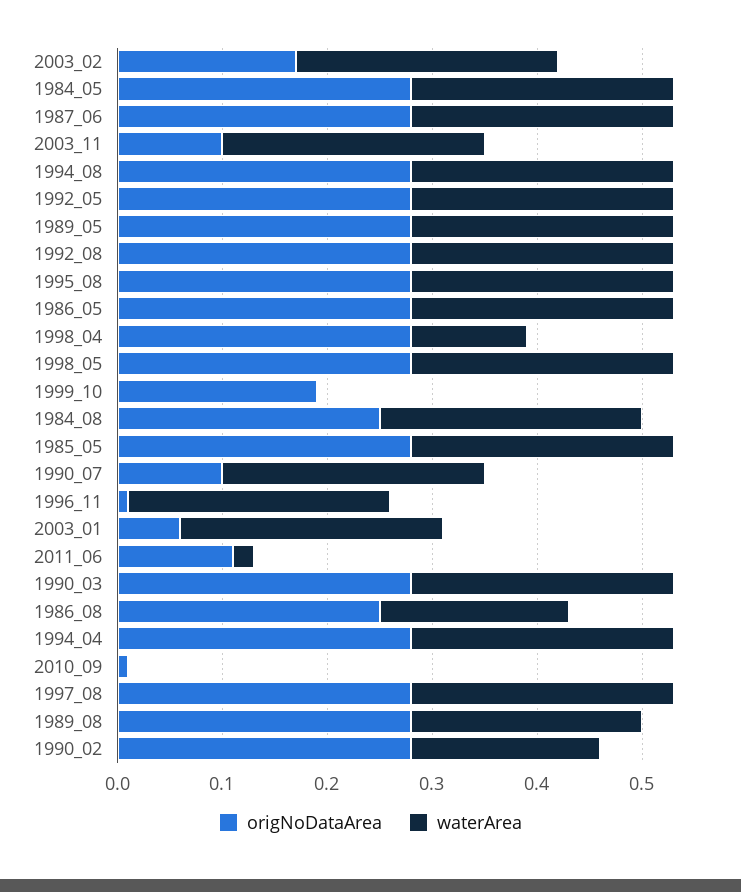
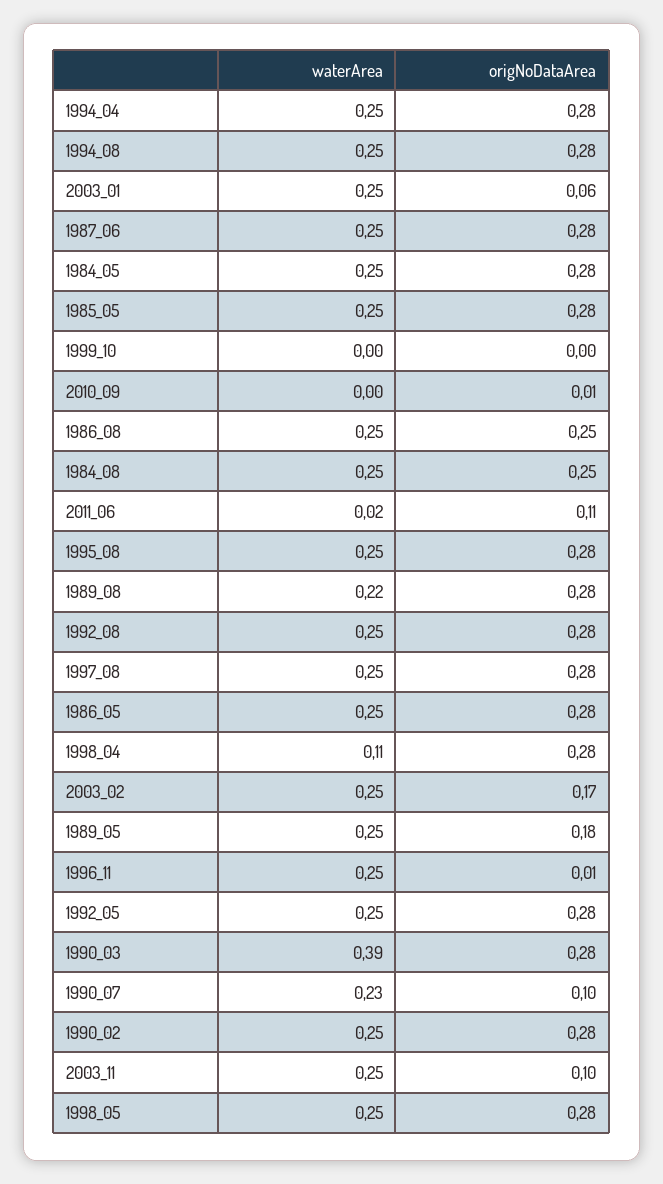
origNoDataArea, 1989_05: 0.28 -> 0.18
origNoDataArea, 1999_10: 0.19 -> 0
waterArea, 1990_07: 0.25 -> 0.23
waterArea, 1990_03: 0.25 -> 0.39
waterArea, 1986_08: 0.18 -> 0.25
waterArea, 1990_02: 0.18 -> 0.25

